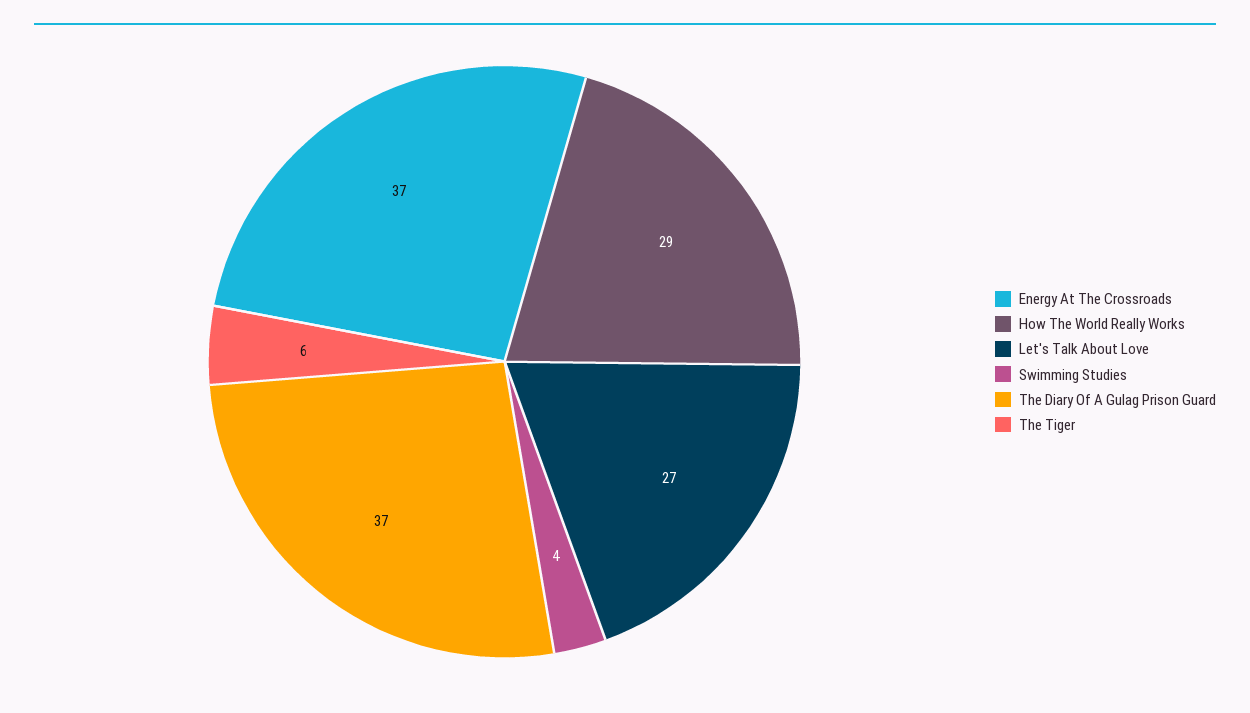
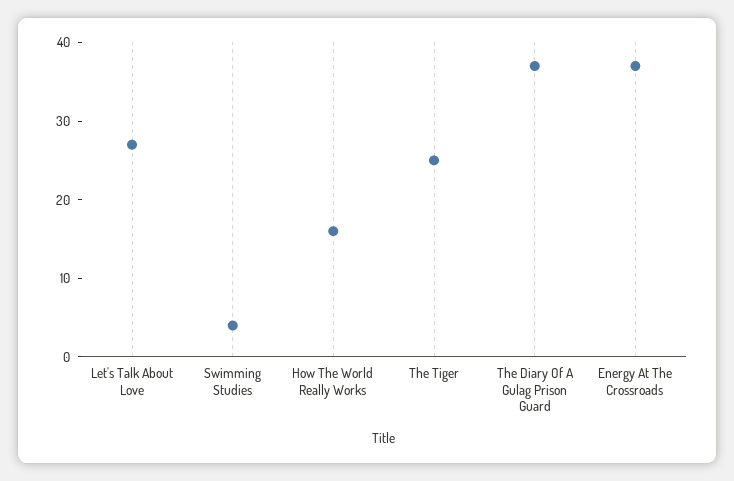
How The World Really Works: 29 -> 15
The Tiger: 6 -> 25

